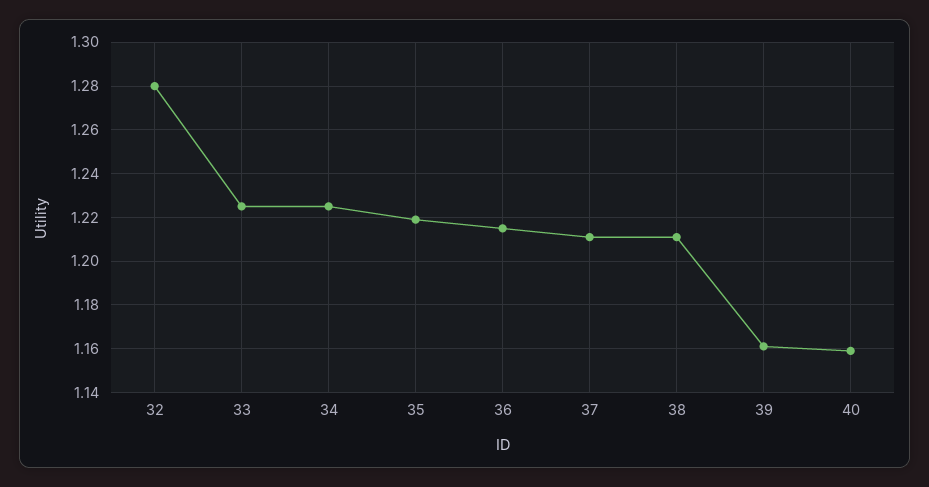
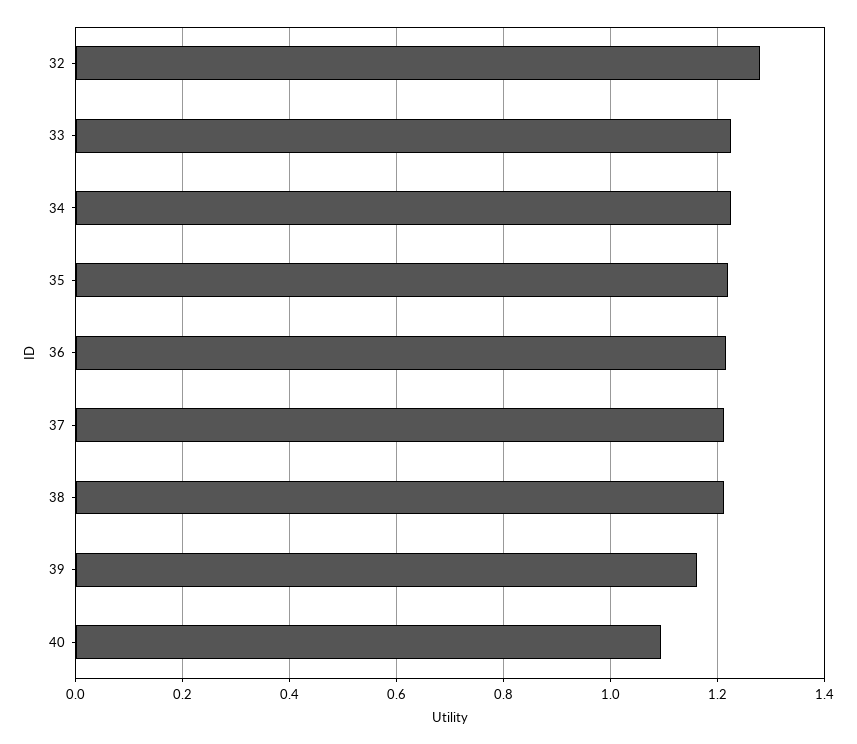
40: 1.16 -> 1.1

